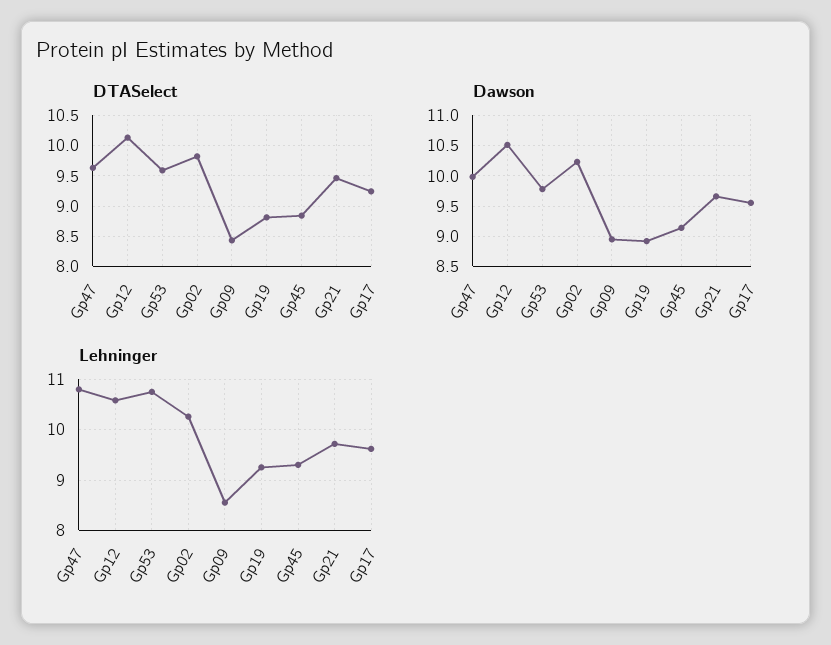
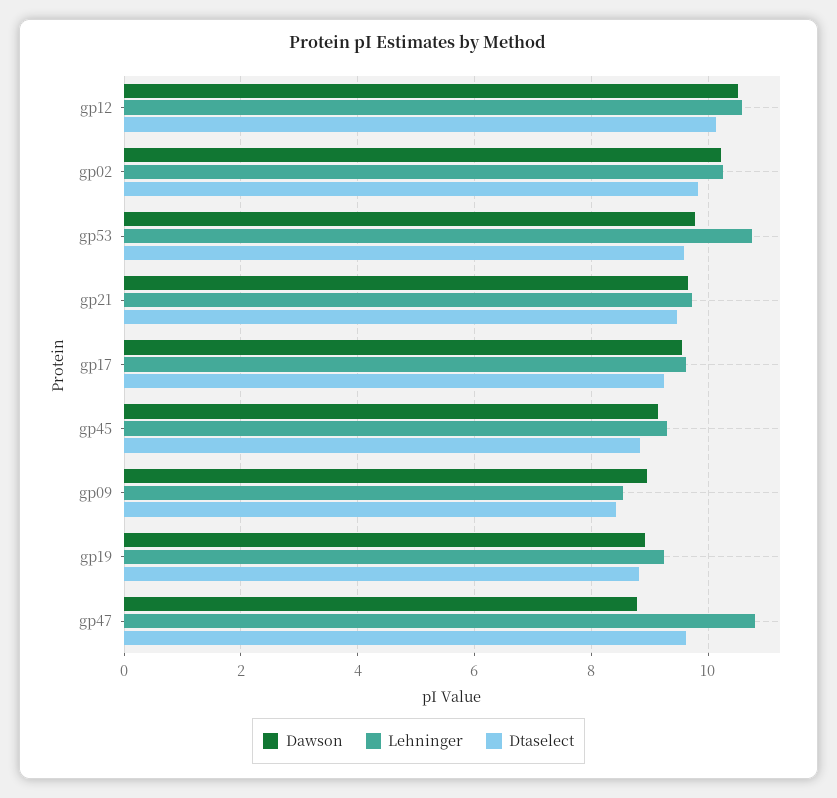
Dawson, Gp47: 10 -> 8.8

